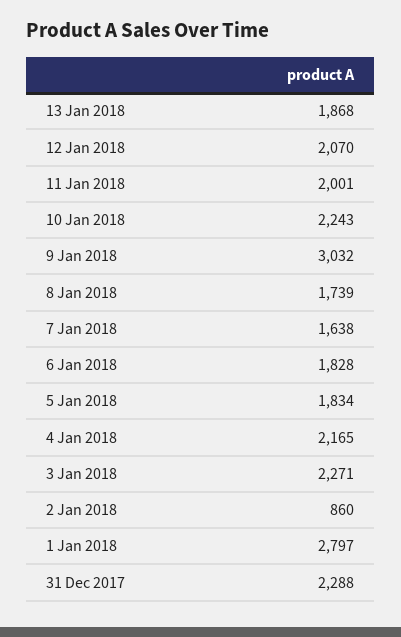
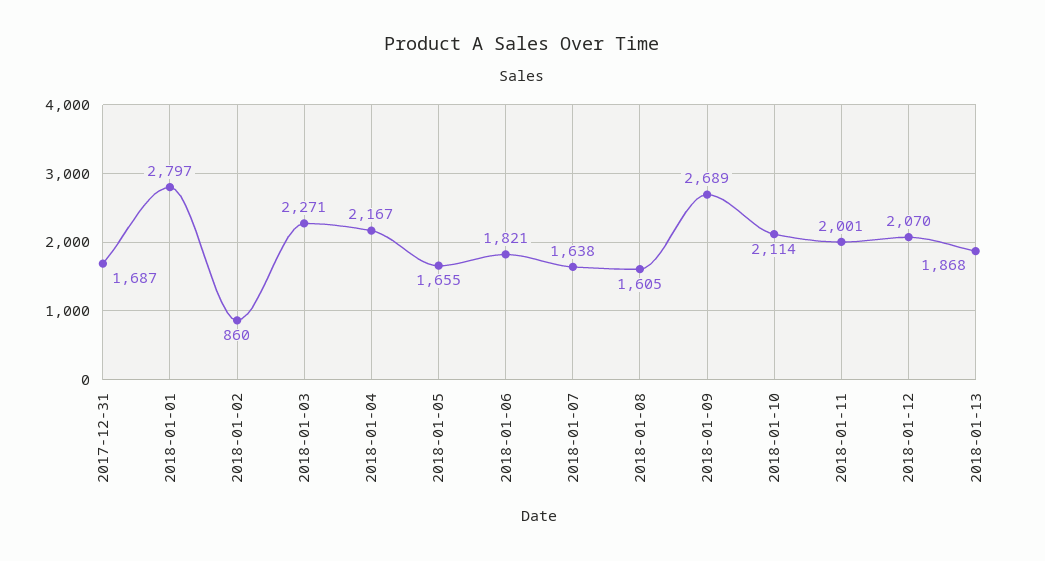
10 Jan 2018: 2243 -> 2114
9 Jan 2018: 3032 -> 2689
8 Jan 2018: 1739 -> 1605
6 Jan 2018: 1828 -> 1821
5 Jan 2018: 1834 -> 1655
4 Jan 2018: 2165 -> 2167
31 Dec 2017: 2288 -> 1687

